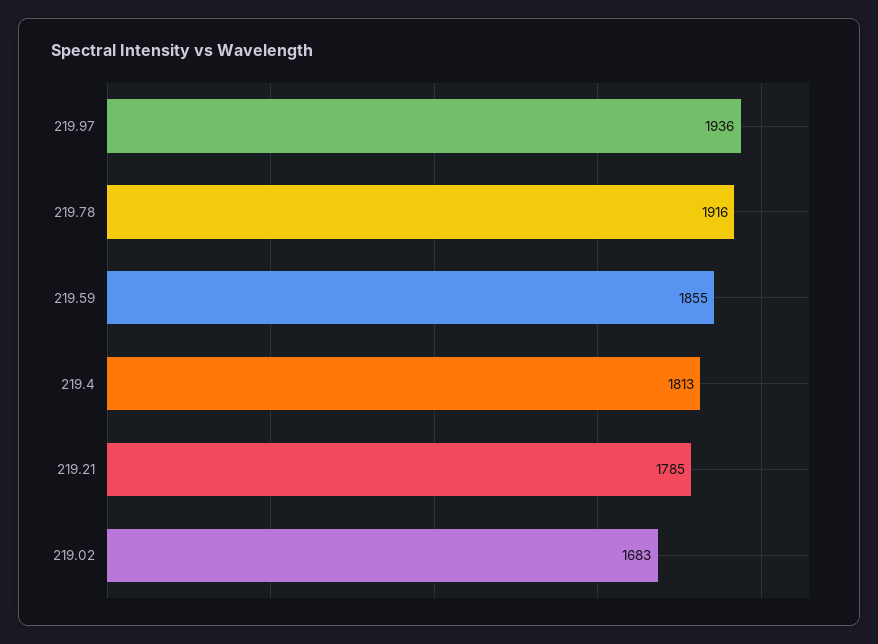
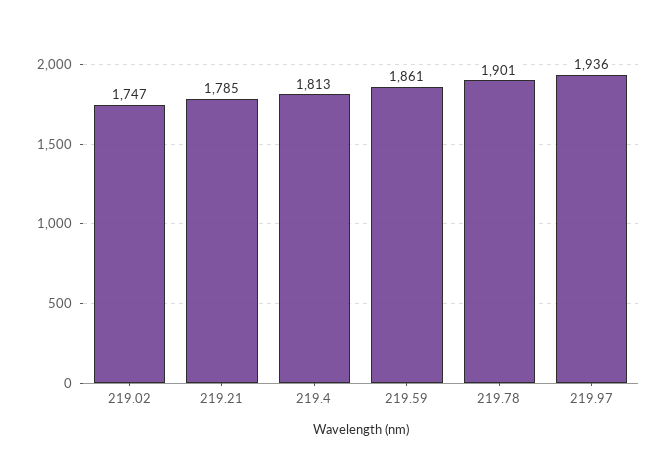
219.78: 1916 -> 1901
219.59: 1855 -> 1861
219.02: 1683 -> 1747

